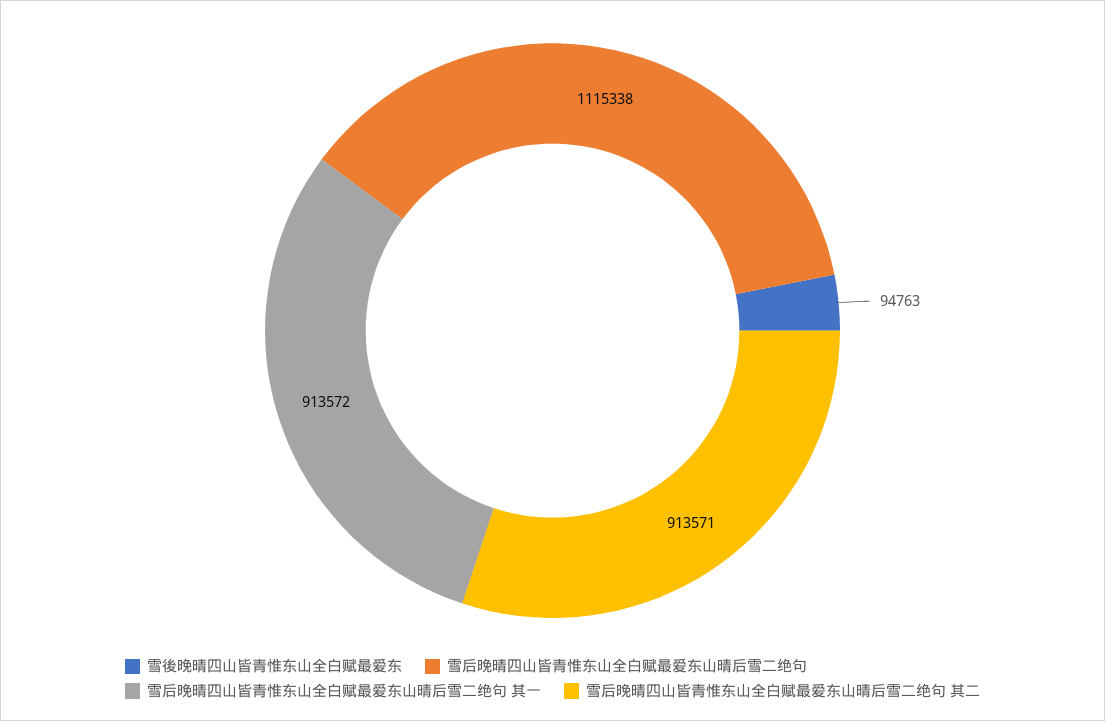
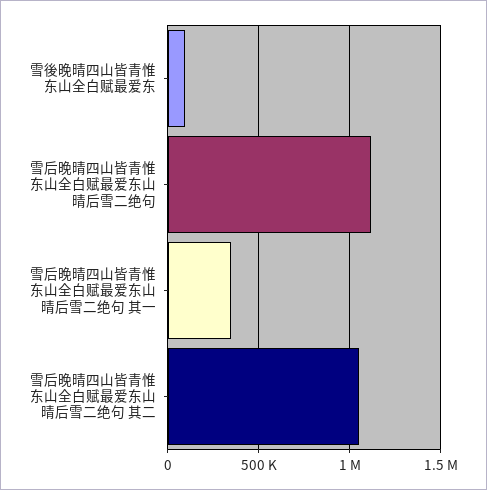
雪后晚晴四山皆青惟东山全白赋最爱东山晴后雪二绝句 其一: 913572 -> 350000
雪后晚晴四山皆青惟东山全白赋最爱东山晴后雪二绝句 其二: 913571 -> 1050000

